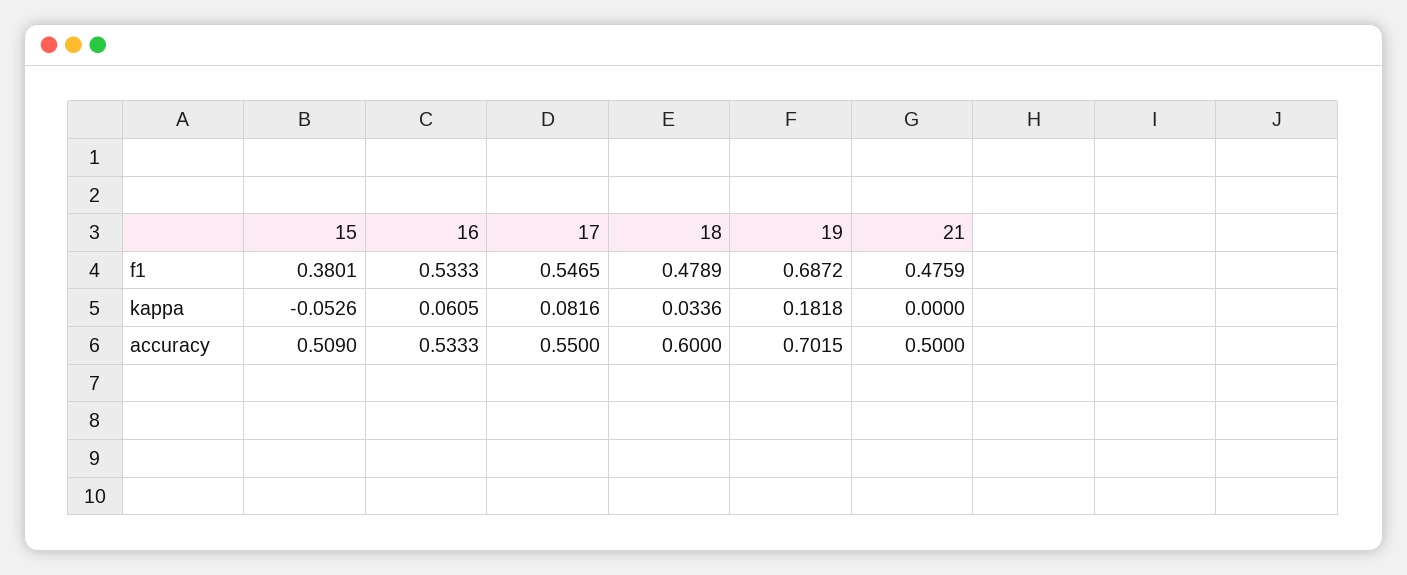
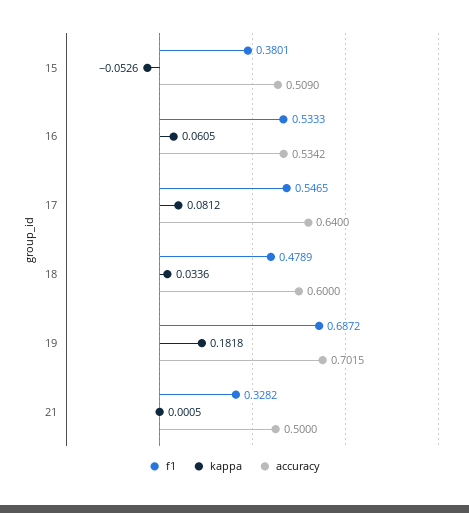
f1, 21: 0.4759 -> 0.3282
kappa, 17: 0.0816 -> 0.0812
kappa, 21: 0 -> 0.0005
accuracy, 16: 0.5333 -> 0.5342
accuracy, 17: 0.55 -> 0.64

